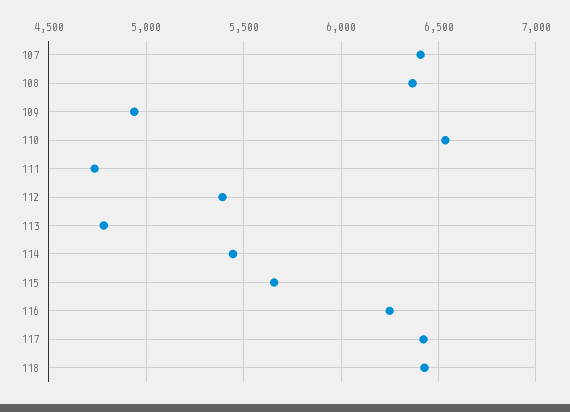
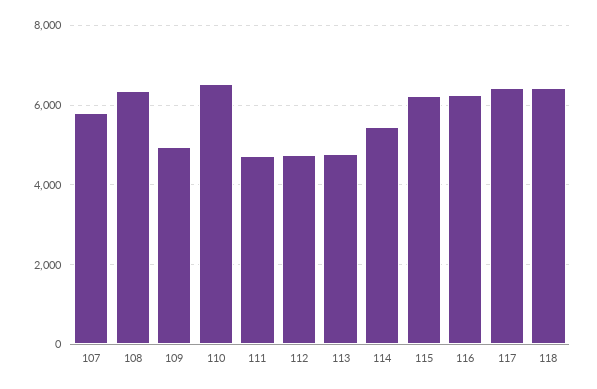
107: 6400 -> 5800
112: 5400 -> 4800
115: 5650 -> 6200

